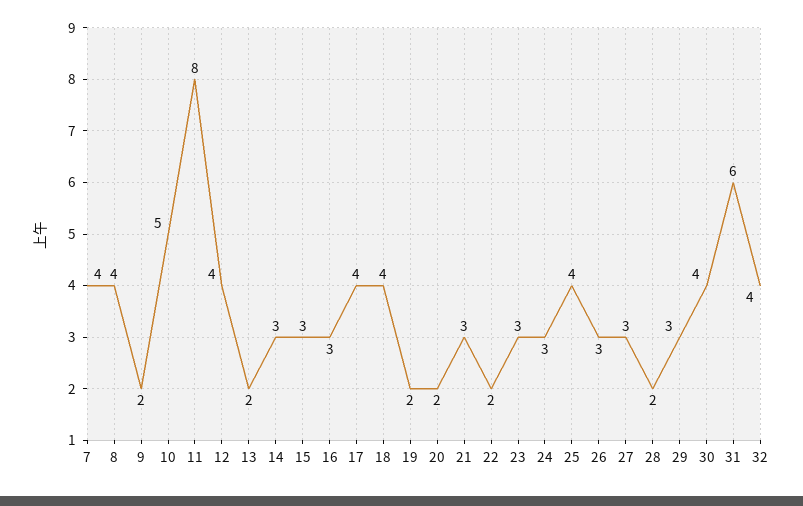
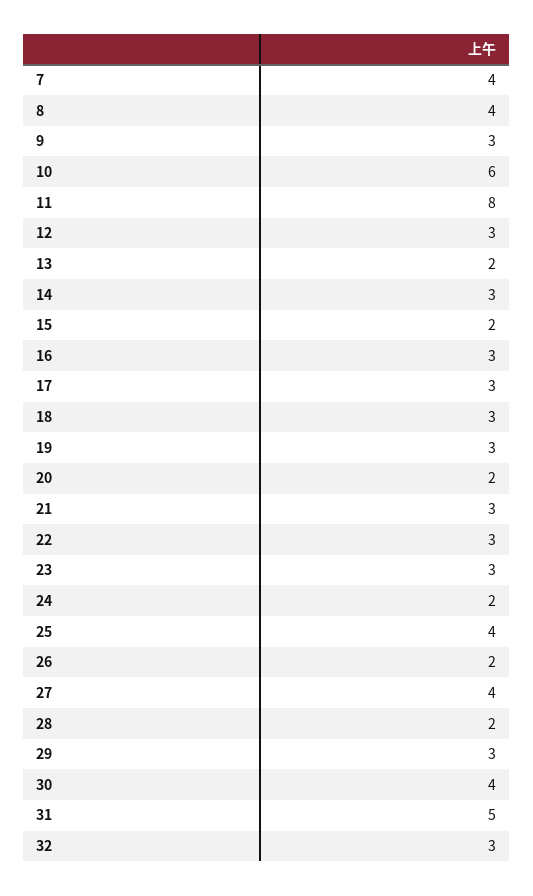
9: 2 -> 3
10: 5 -> 6
12: 4 -> 3
15: 3 -> 2
17: 4 -> 3
18: 4 -> 3
19: 2 -> 3
22: 2 -> 3
24: 3 -> 2
26: 3 -> 2
27: 3 -> 4
31: 6 -> 5
32: 4 -> 3

